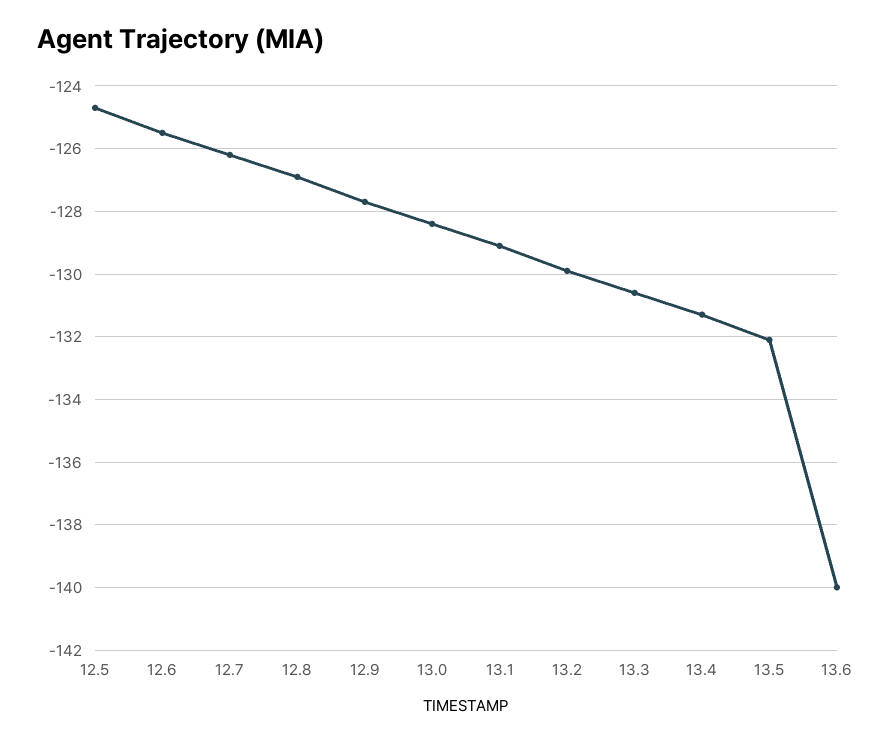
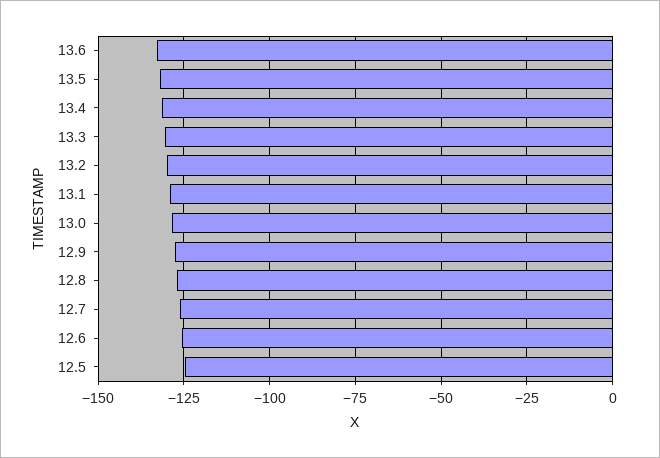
13.6: -140 -> -132.5

